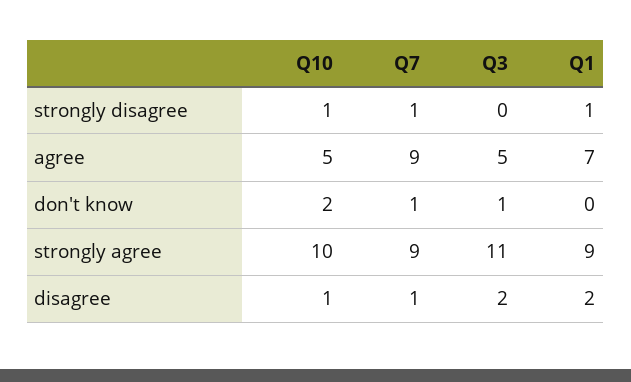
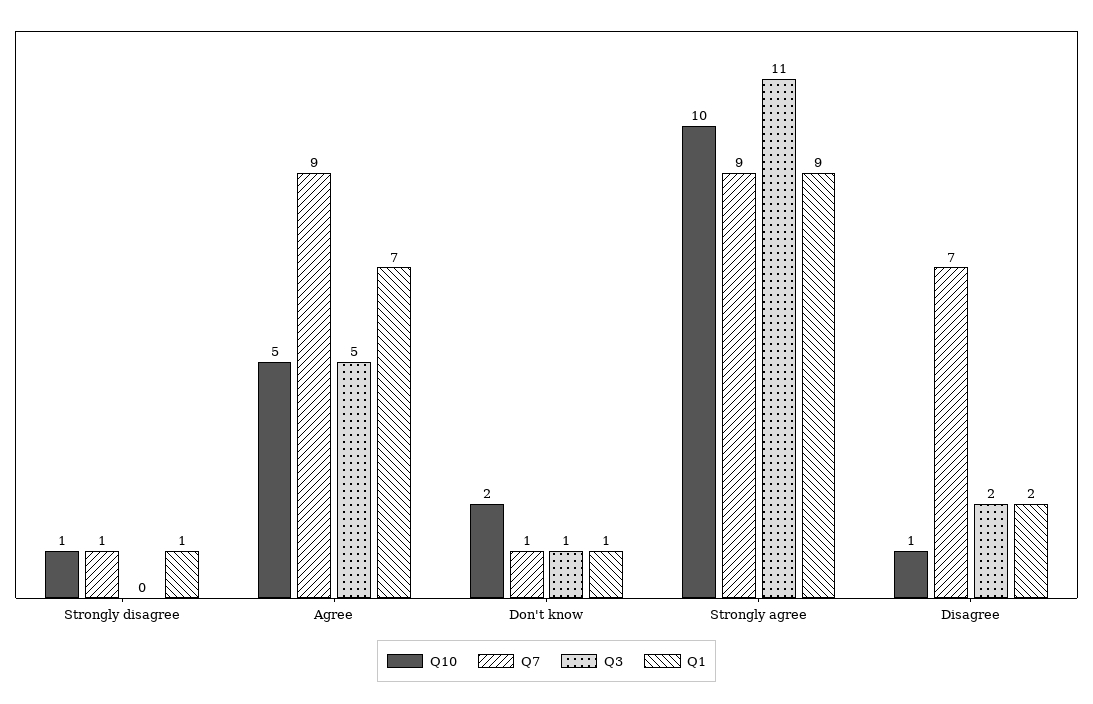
Q1, don't know: 0 -> 1
Q7, disagree: 1 -> 7

